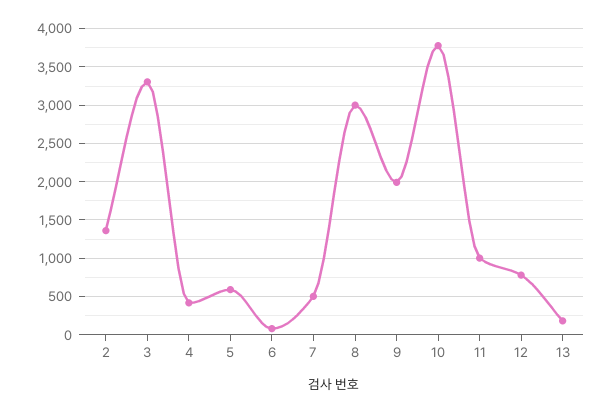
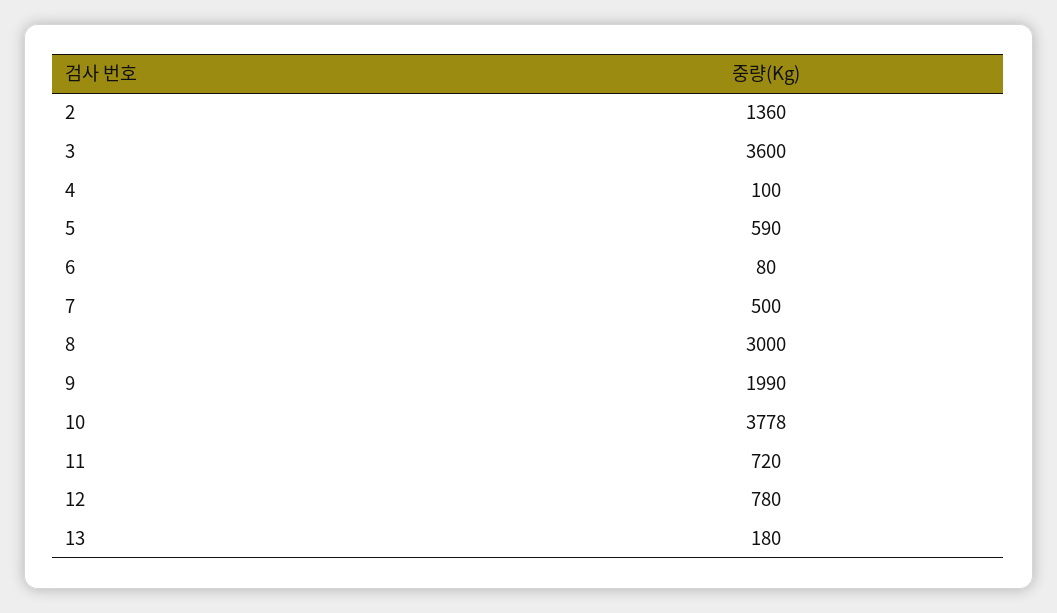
3: 3300 -> 3600
4: 400 -> 100
11: 1000 -> 720

